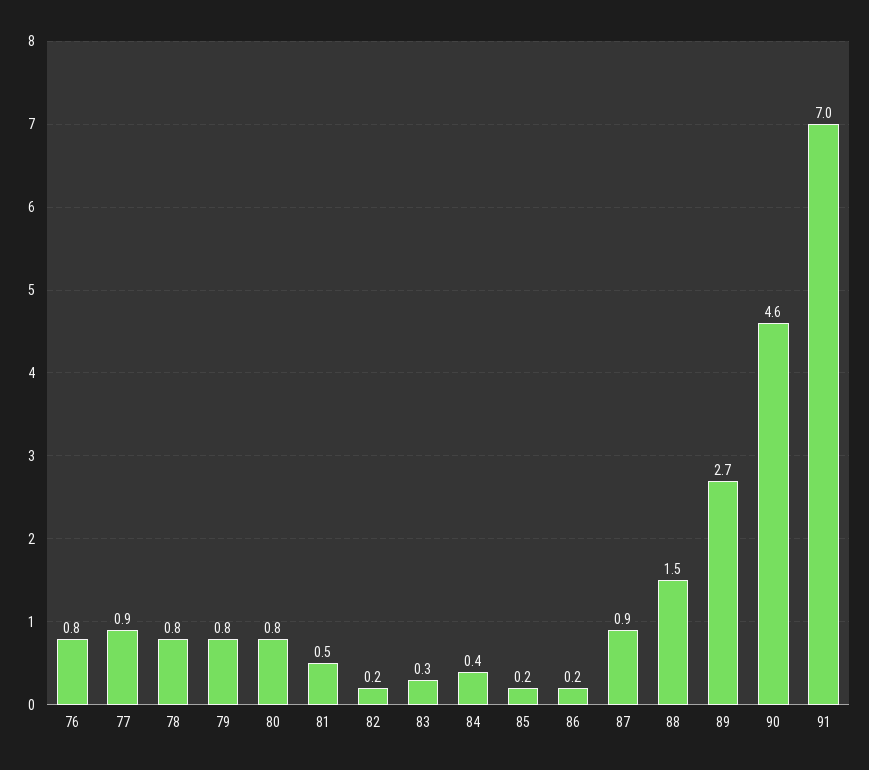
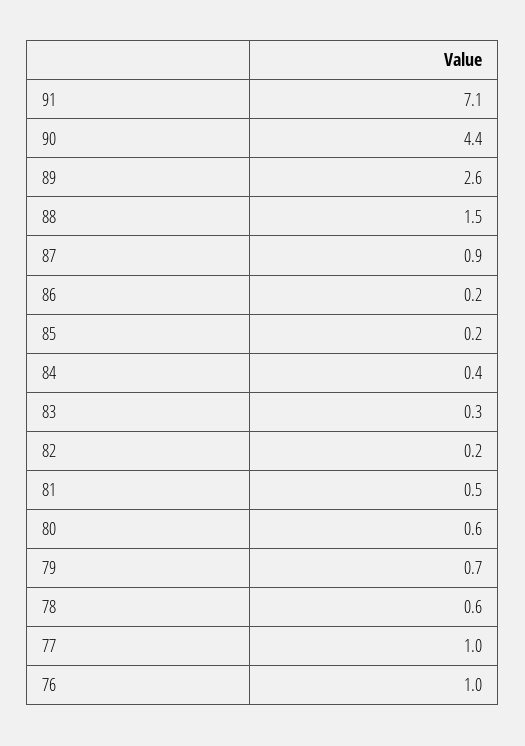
76: 0.8 -> 1
77: 0.9 -> 1
78: 0.8 -> 0.6
79: 0.8 -> 0.7
80: 0.8 -> 0.6
89: 2.7 -> 2.6
90: 4.6 -> 4.4
91: 7 -> 7.1

